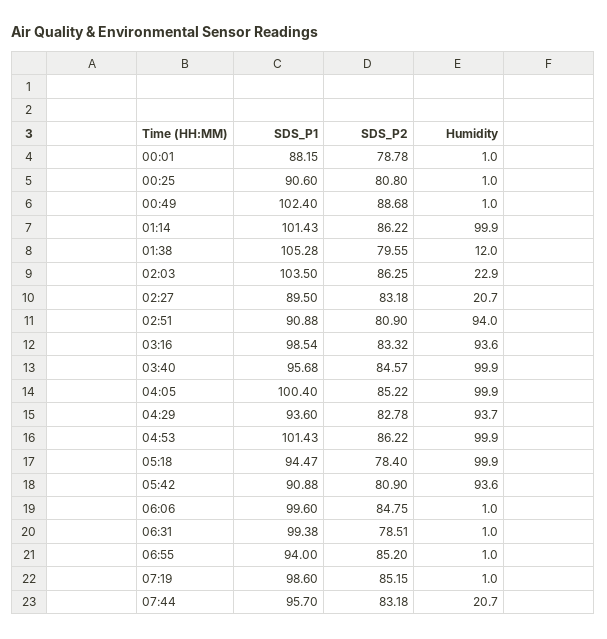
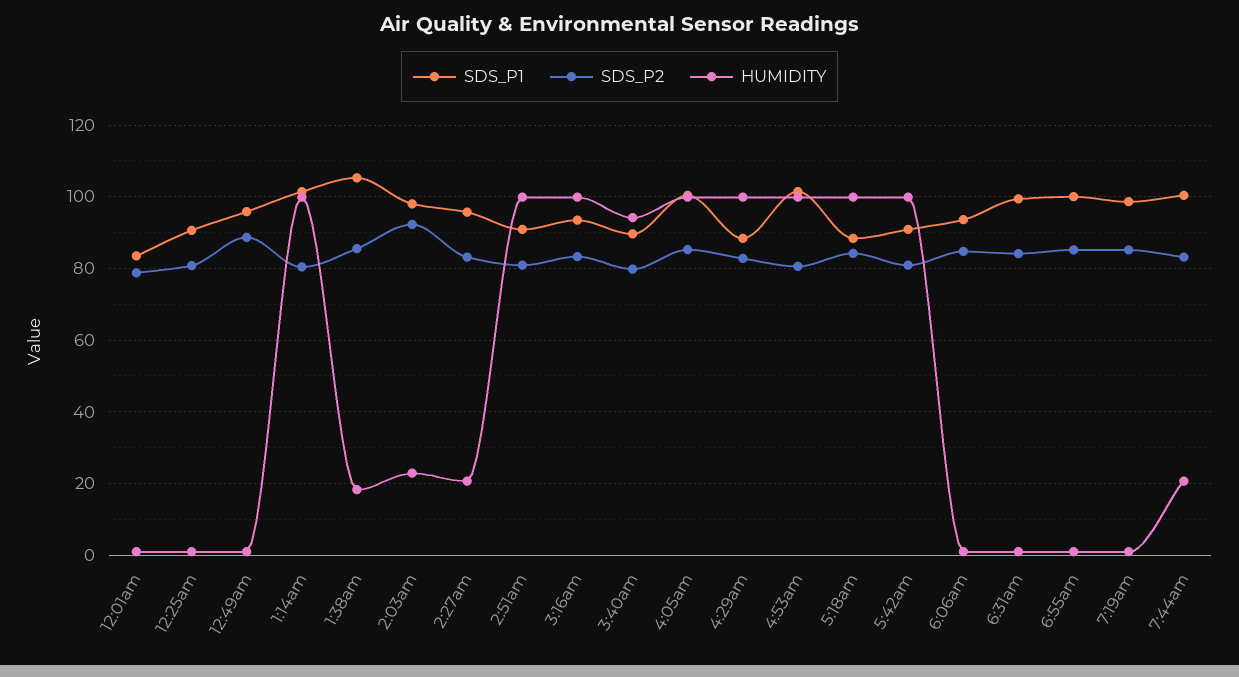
SDS_P1, 00:01: 88.15 -> 84
SDS_P1, 00:49: 102.4 -> 96
SDS_P2, 01:14: 86.22 -> 80
SDS_P2, 01:38: 79.55 -> 86
Humidity, 01:38: 12 -> 18
SDS_P1, 02:03: 103.5 -> 98
SDS_P2, 02:03: 86.25 -> 92
SDS_P1, 02:27: 89.5 -> 96
Humidity, 02:51: 94 -> 100
SDS_P1, 03:16: 98.54 -> 94
Humidity, 03:16: 93.6 -> 100
SDS_P1, 03:40: 95.68 -> 90
SDS_P2, 03:40: 84.57 -> 80
Humidity, 03:40: 99.9 -> 94
SDS_P1, 04:29: 93.6 -> 88
Humidity, 04:29: 93.7 -> 100
SDS_P2, 04:53: 86.22 -> 80
SDS_P1, 05:18: 94.47 -> 88
SDS_P2, 05:18: 78.4 -> 84
Humidity, 05:42: 93.6 -> 100
SDS_P1, 06:06: 99.6 -> 94
SDS_P2, 06:31: 78.51 -> 84
SDS_P1, 06:55: 94 -> 100
SDS_P1, 07:44: 95.7 -> 100

